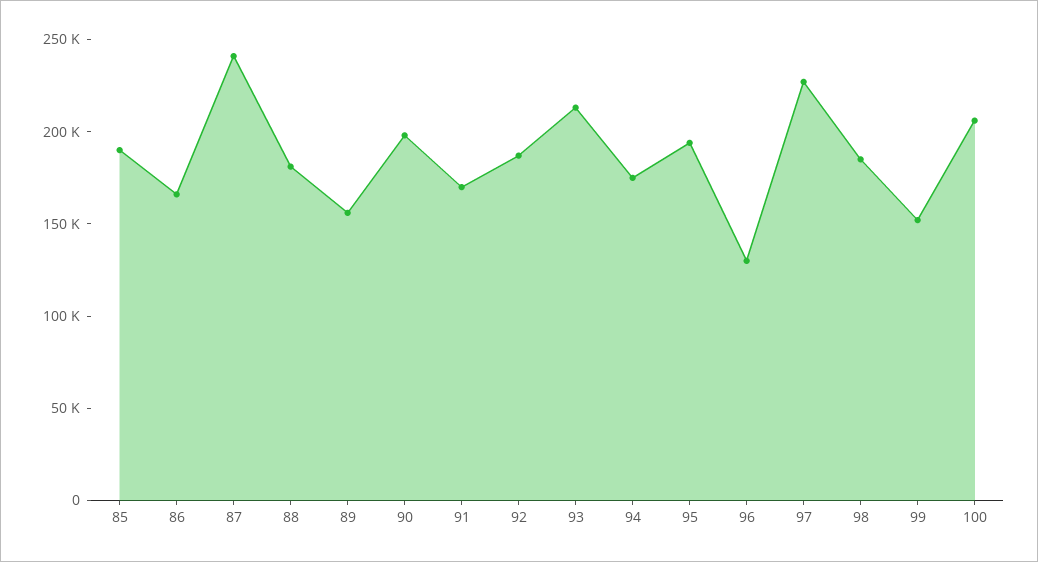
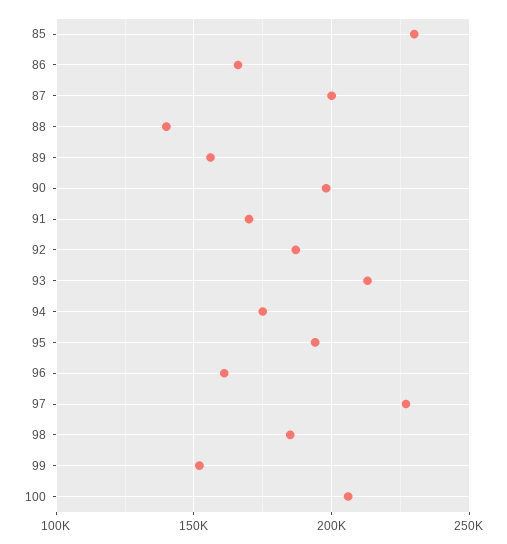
85: 190000 -> 230000
87: 240000 -> 200000
88: 180000 -> 140000
96: 130000 -> 160000

